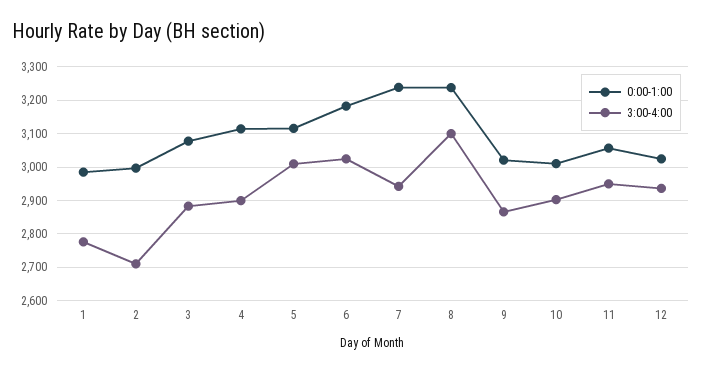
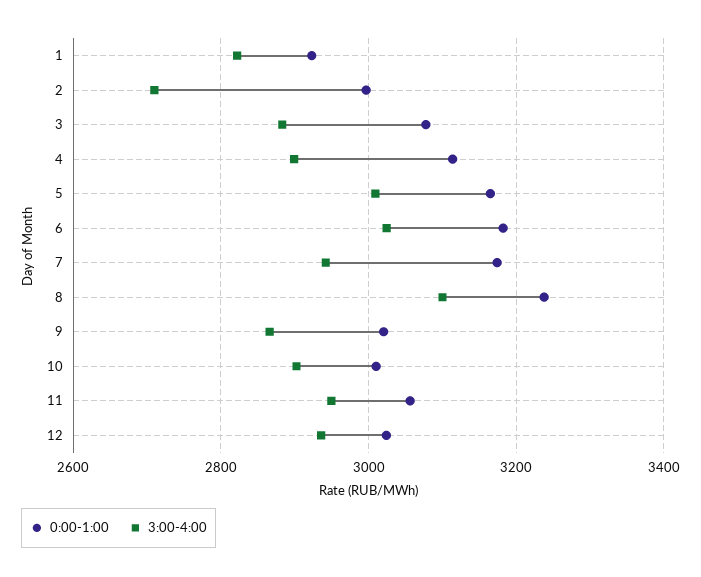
0:00-1:00, 1: 2980 -> 2920
3:00-4:00, 1: 2780 -> 2820
0:00-1:00, 5: 3120 -> 3160
0:00-1:00, 7: 3240 -> 3180

